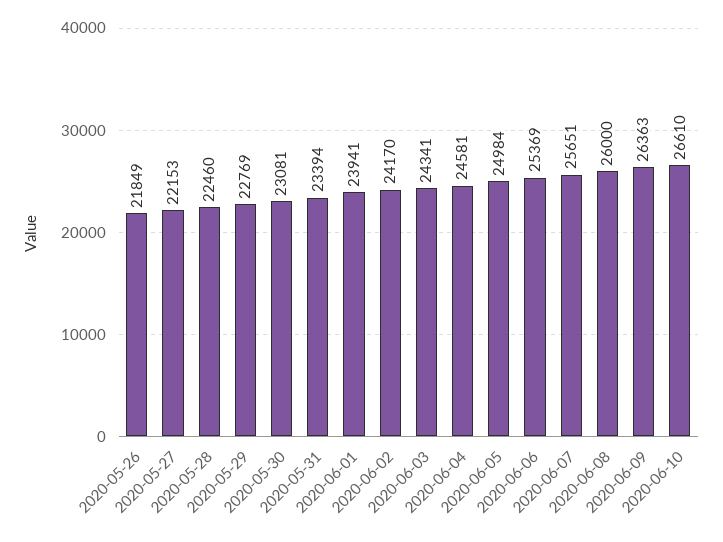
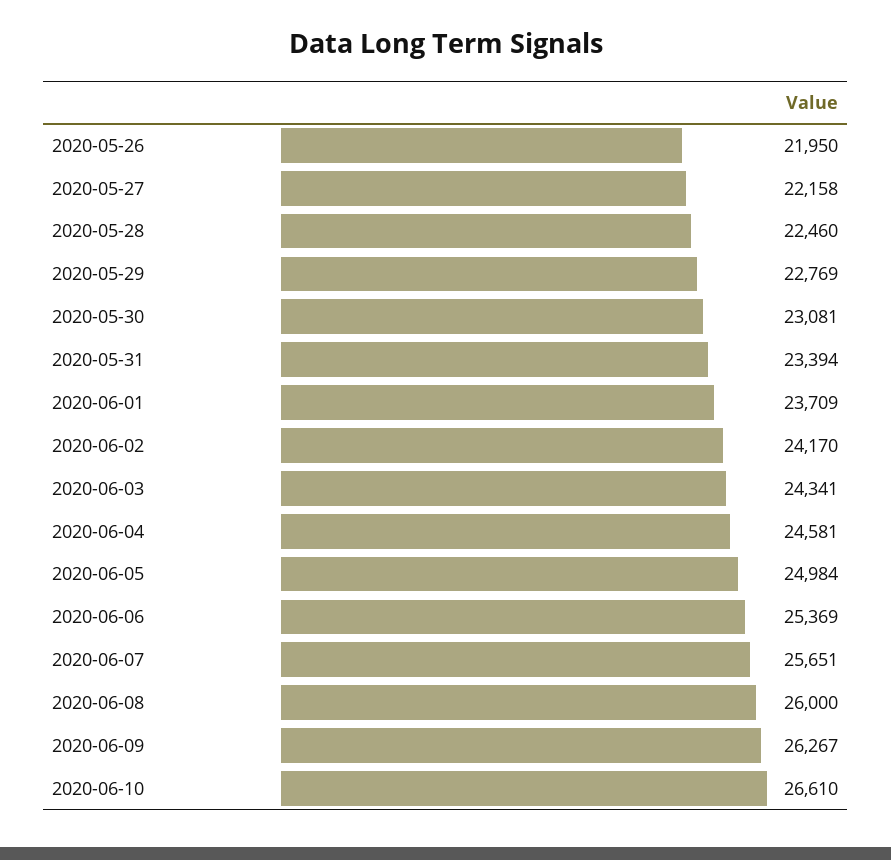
2020-05-26: 21849 -> 21950
2020-05-27: 22153 -> 22158
2020-06-01: 23941 -> 23709
2020-06-09: 26363 -> 26267

